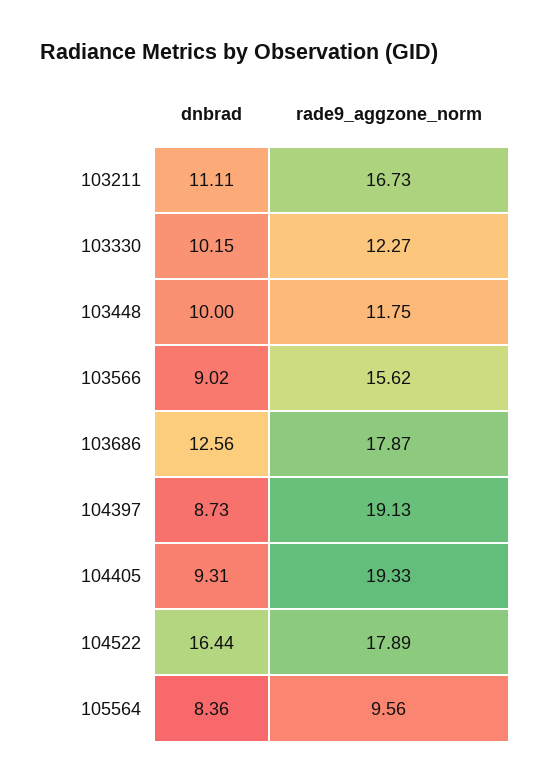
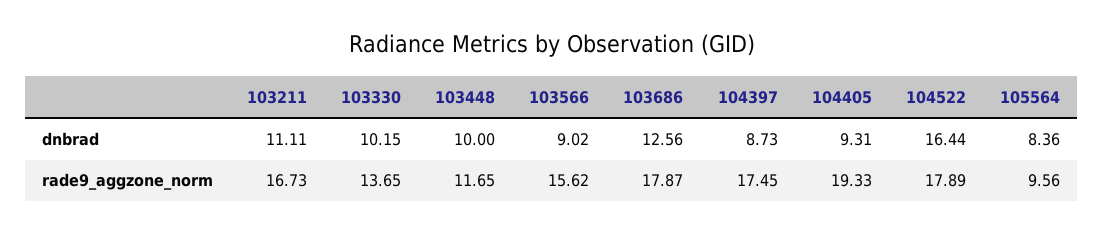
rade9_aggzone_norm, 103330: 12.27 -> 13.65
rade9_aggzone_norm, 103448: 11.75 -> 11.65
rade9_aggzone_norm, 104397: 19.13 -> 17.45

